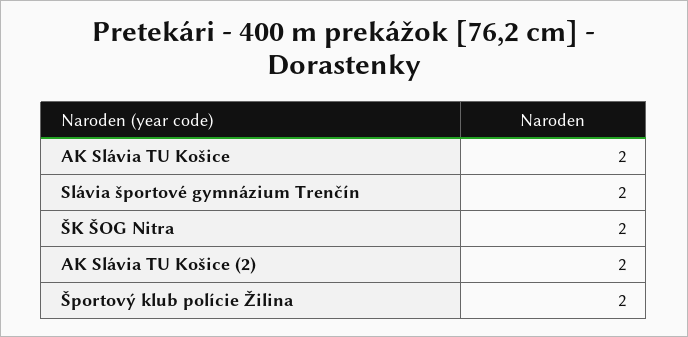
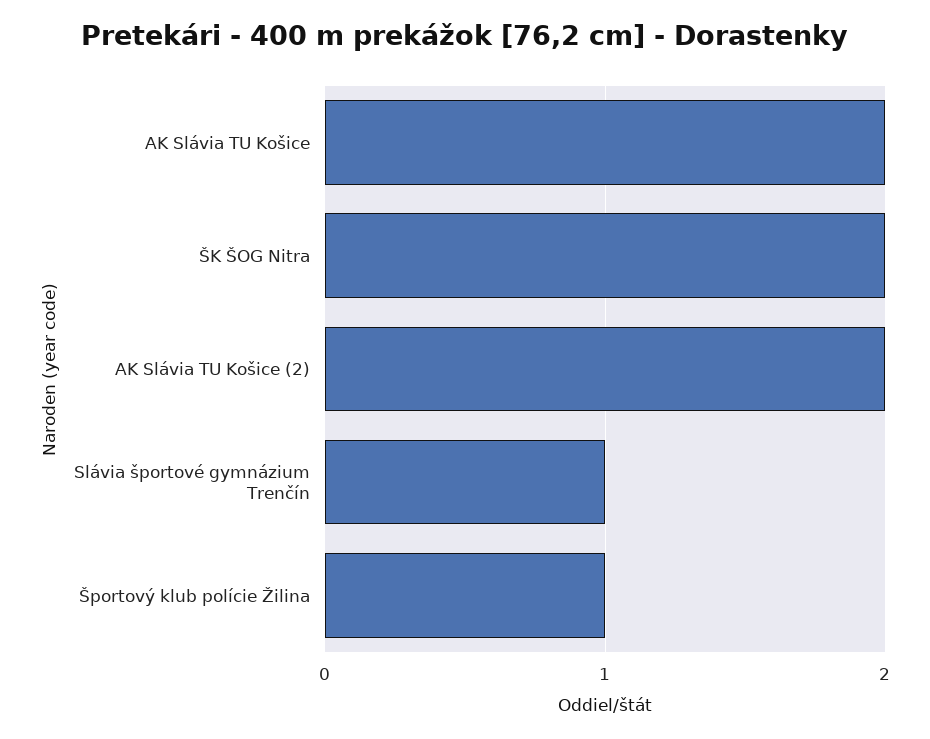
Slávia športové gymnázium Trenčín: 2 -> 1
Športový klub polície Žilina: 2 -> 1

